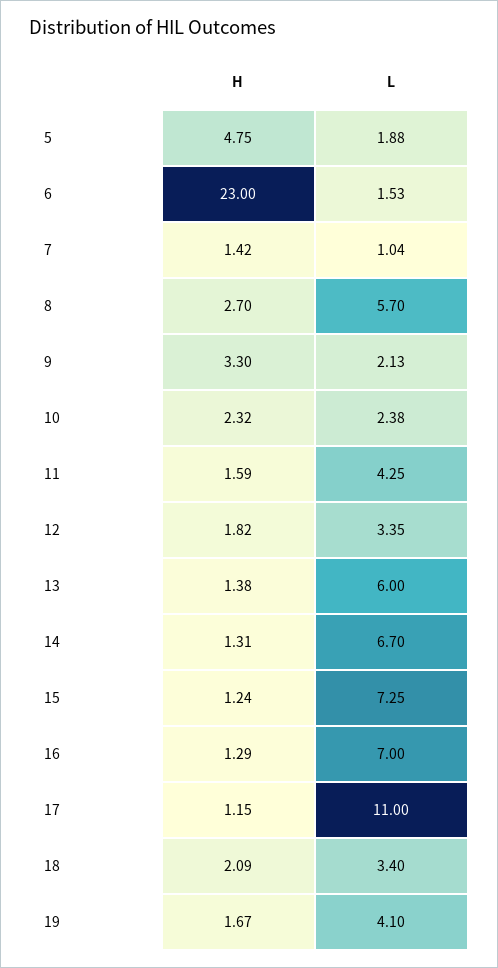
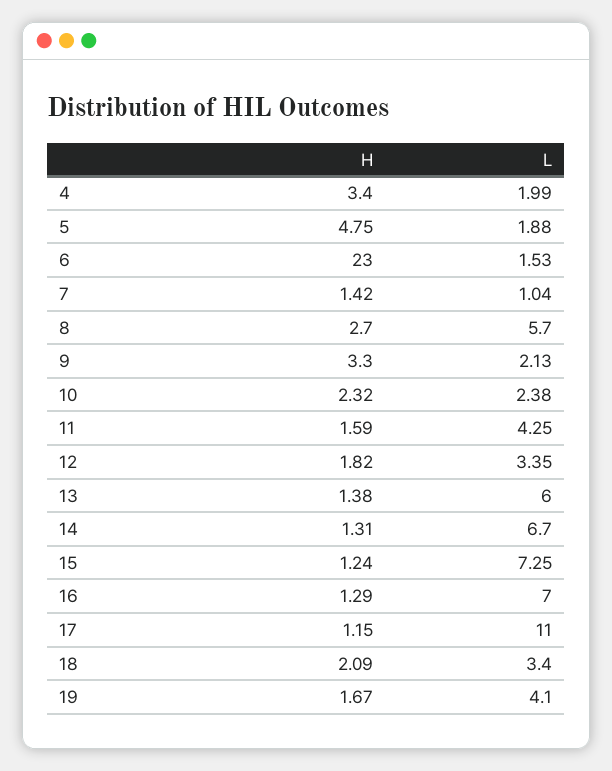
H, 4: none -> 3.4
L, 4: none -> 1.99

